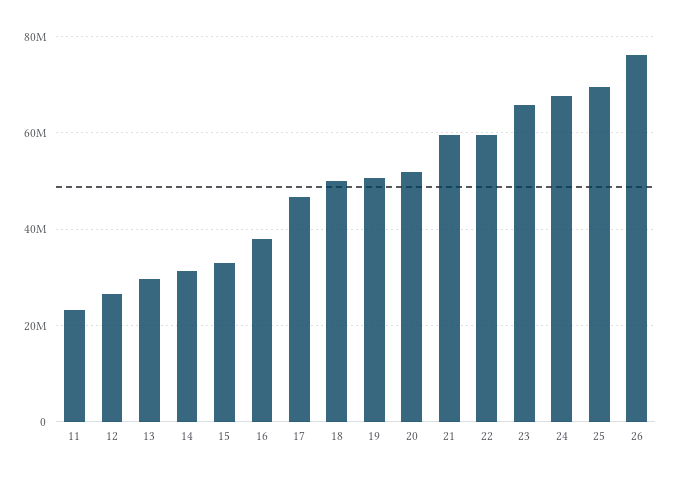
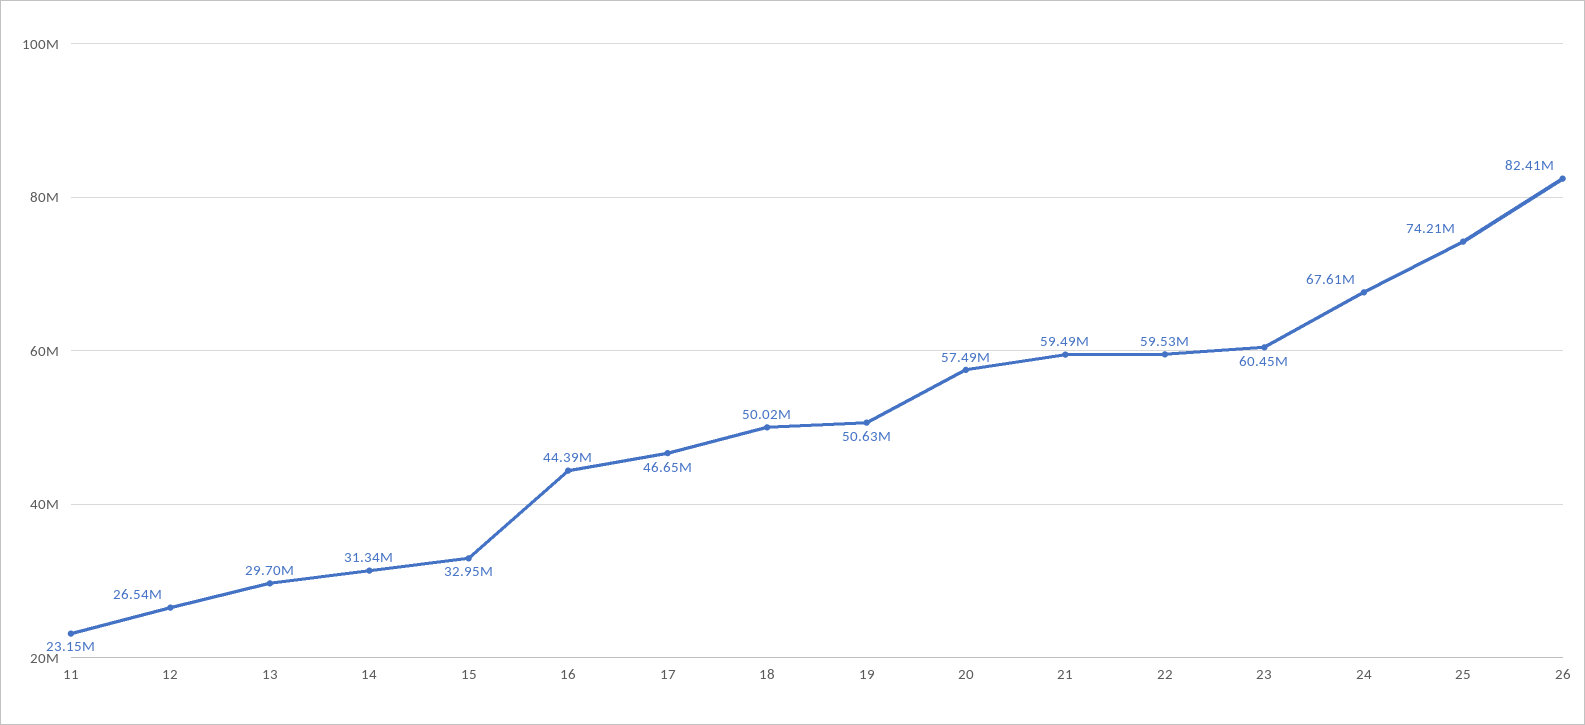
16: 38000000 -> 44390000
20: 52000000 -> 57490000
23: 66000000 -> 60450000
25: 70000000 -> 74210000
26: 76000000 -> 82410000

